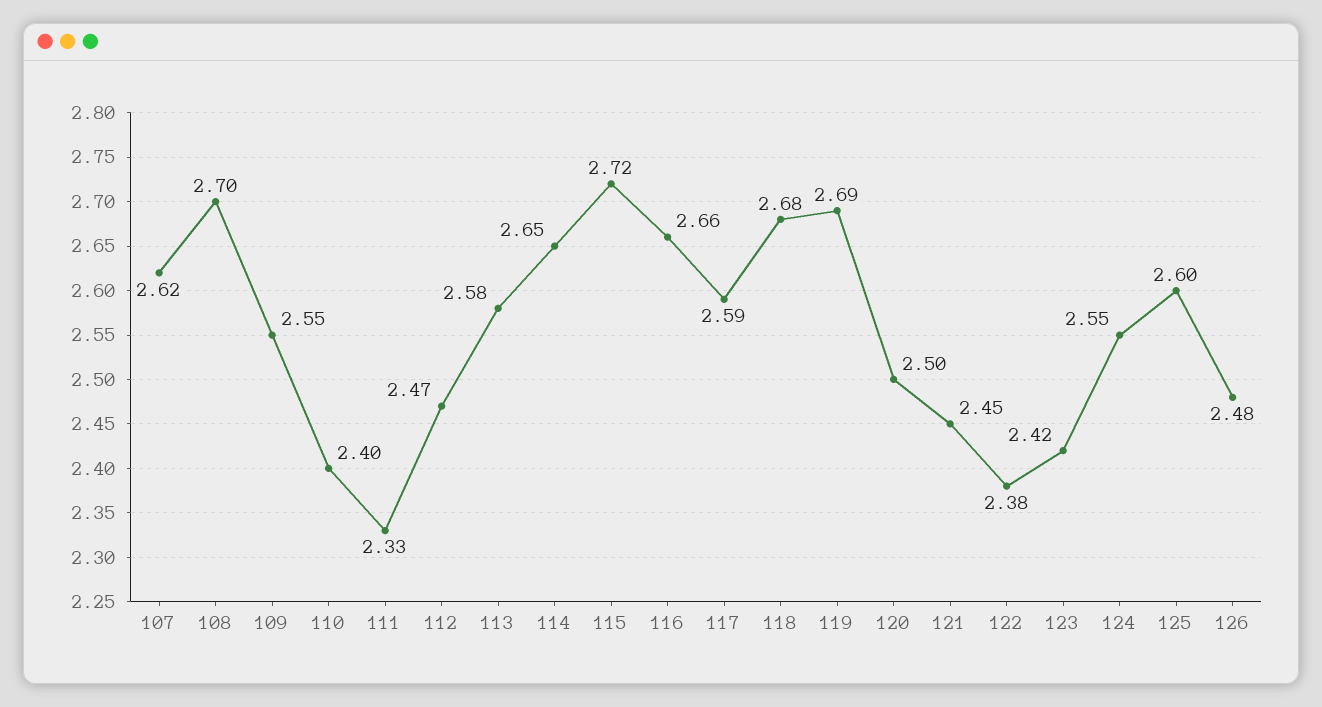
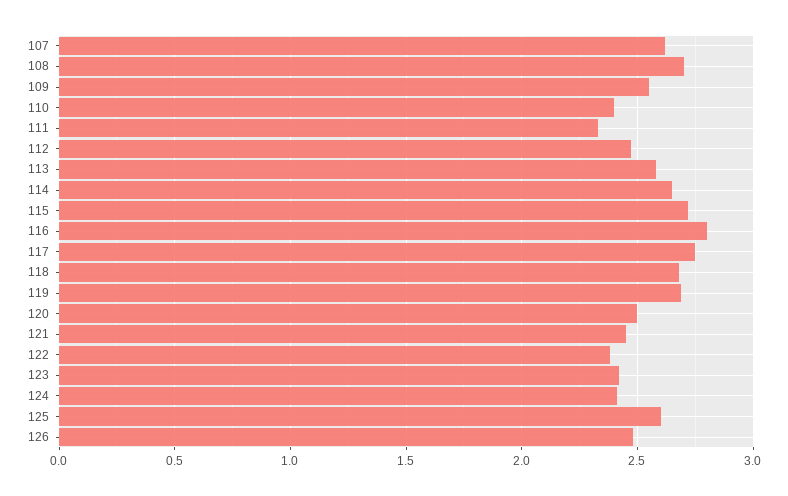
116: 2.66 -> 2.8
117: 2.59 -> 2.75
124: 2.55 -> 2.4

